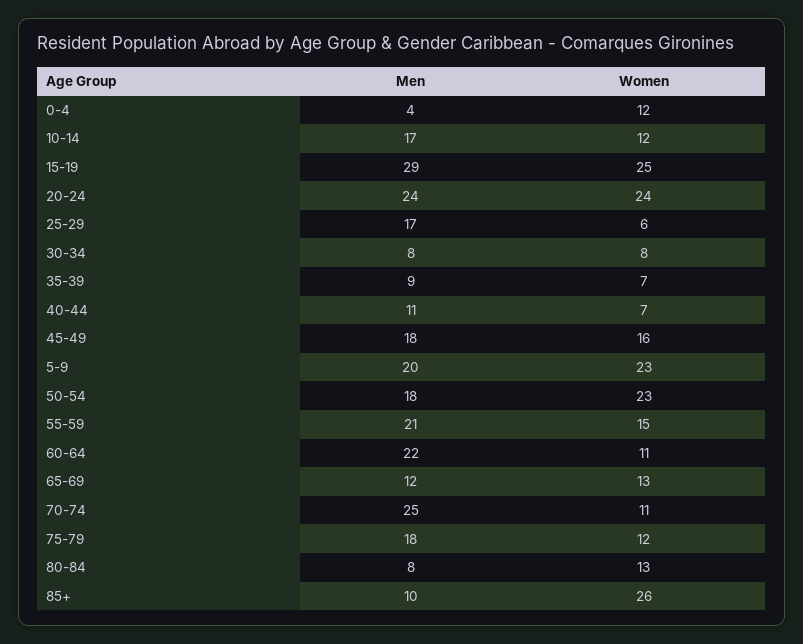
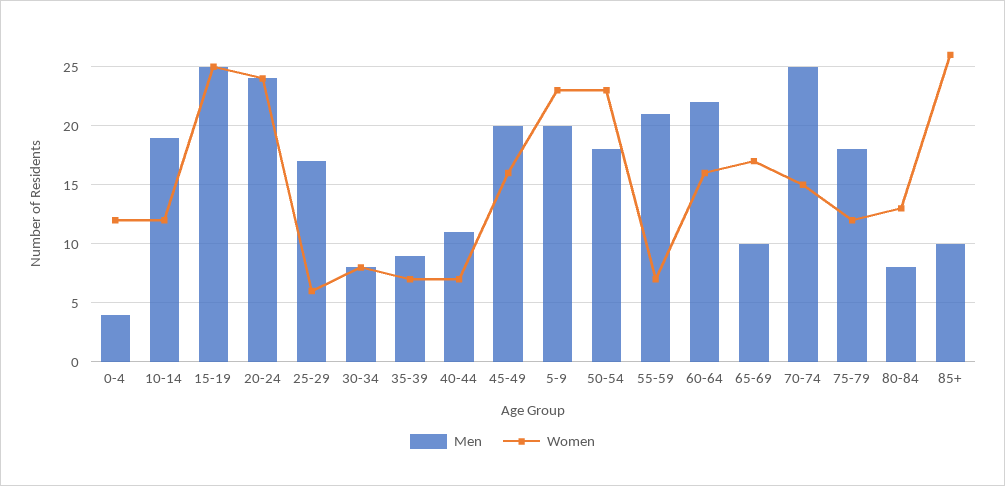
Men, 10-14: 17 -> 19
Men, 15-19: 29 -> 25
Men, 45-49: 18 -> 20
Women, 55-59: 15 -> 7
Women, 60-64: 11 -> 16
Men, 65-69: 12 -> 10
Women, 65-69: 13 -> 17
Women, 70-74: 11 -> 15

